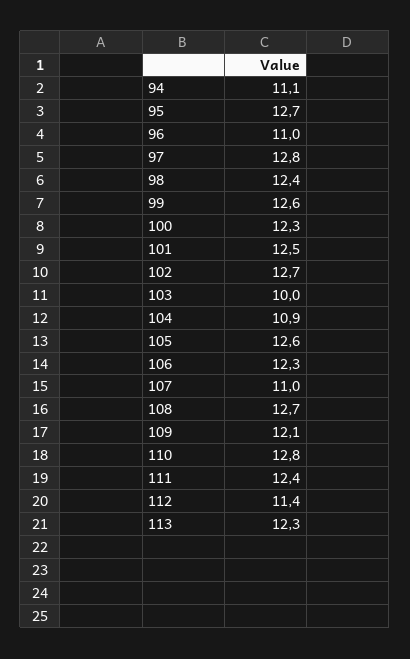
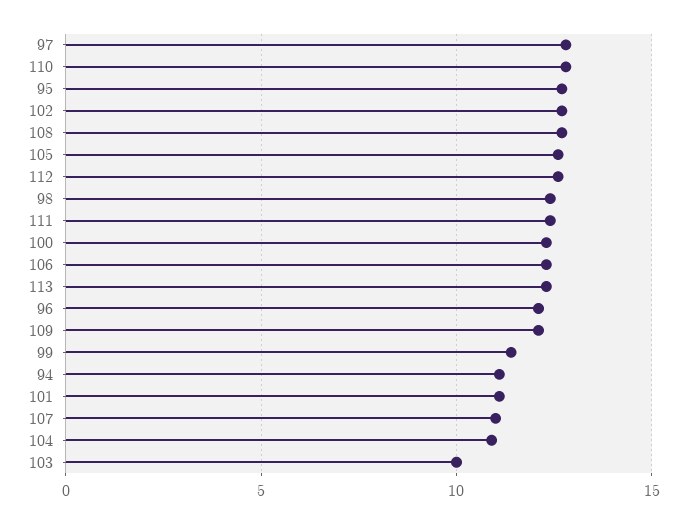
96: 11 -> 12
99: 12.6 -> 11.5
101: 12.5 -> 11
112: 11.4 -> 12.5

